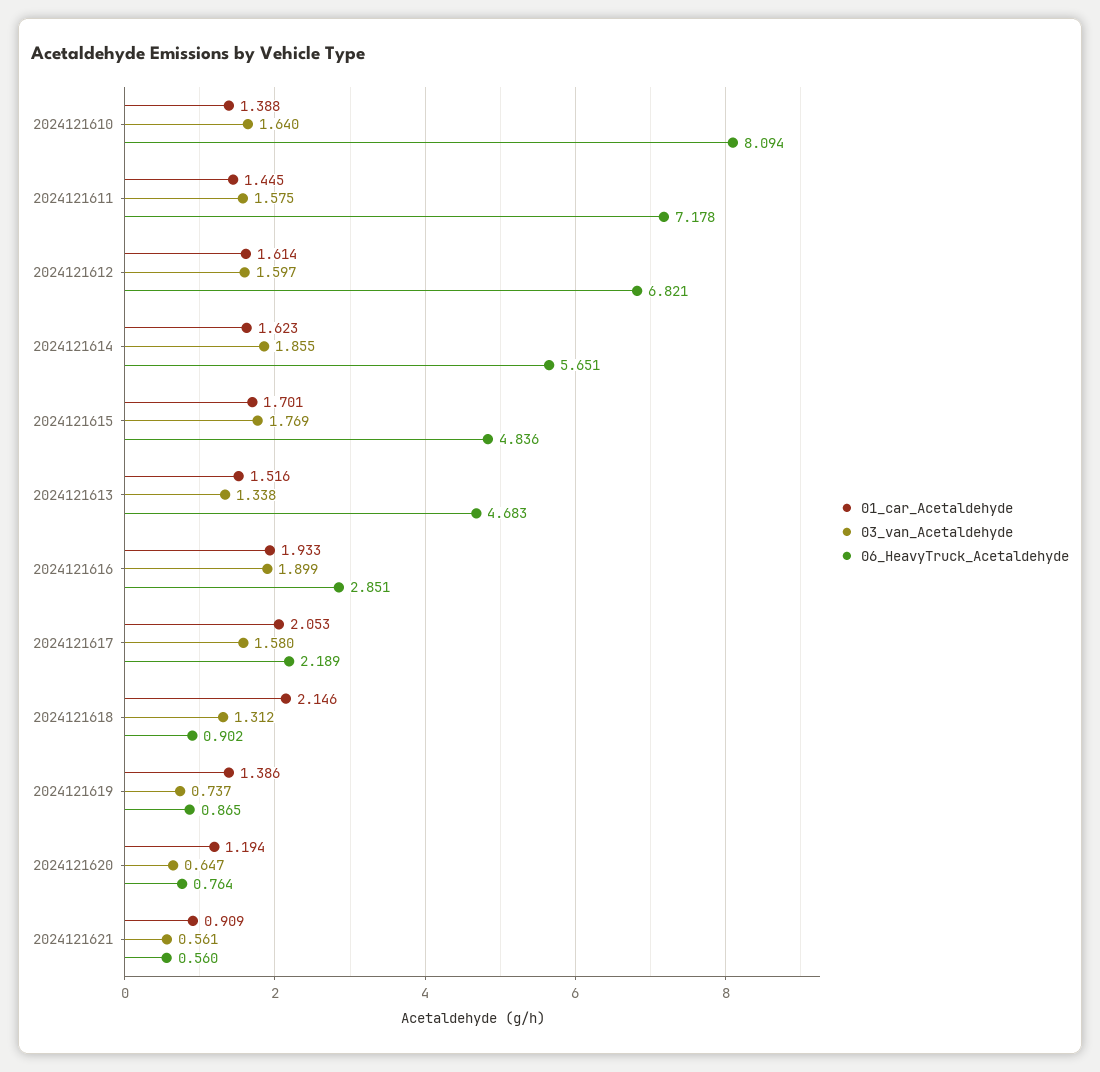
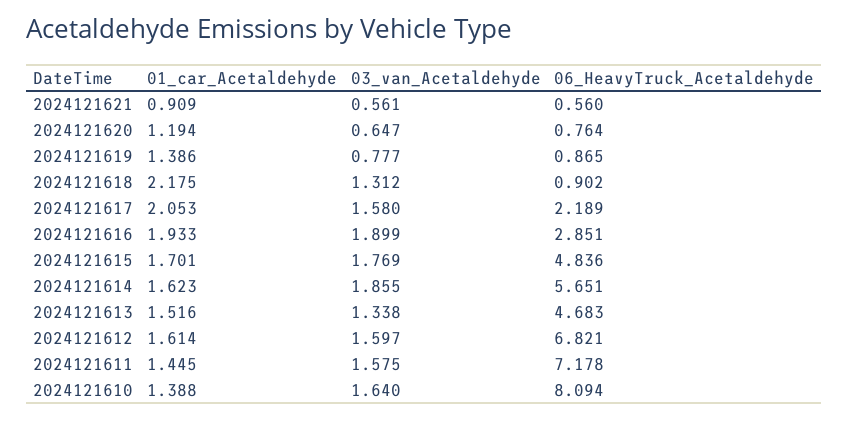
01_car_Acetaldehyde, 2024121618: 2.146 -> 2.175
03_van_Acetaldehyde, 2024121619: 0.737 -> 0.777

